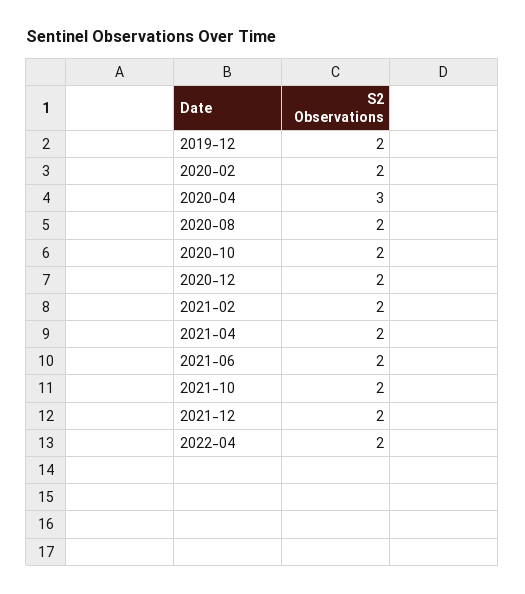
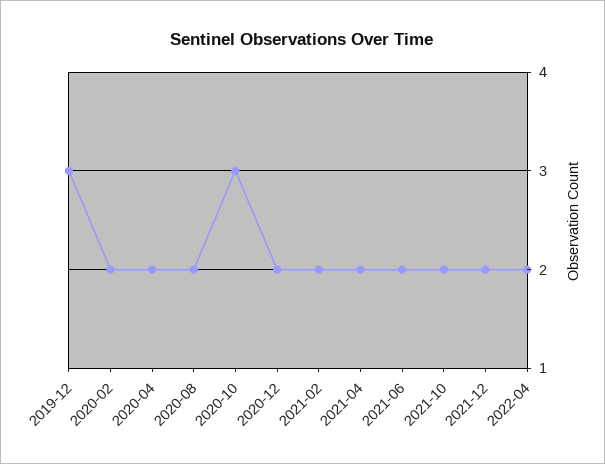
2019-12: 2 -> 3
2020-04: 3 -> 2
2020-10: 2 -> 3

